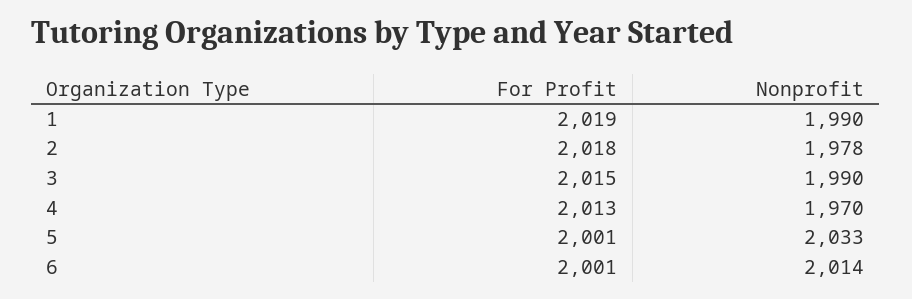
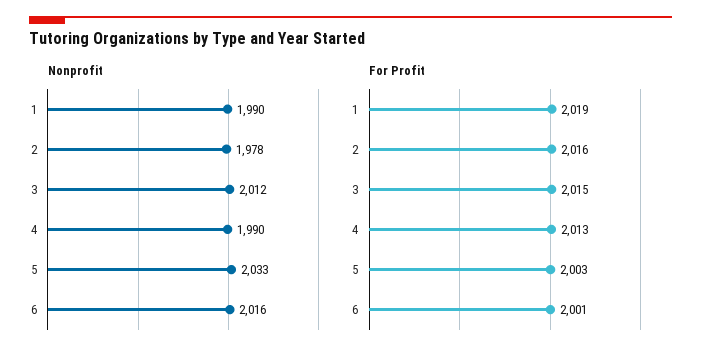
For Profit, 2: 2018 -> 2016
Nonprofit, 3: 1990 -> 2012
Nonprofit, 4: 1970 -> 1990
For Profit, 5: 2001 -> 2003
Nonprofit, 6: 2014 -> 2016

